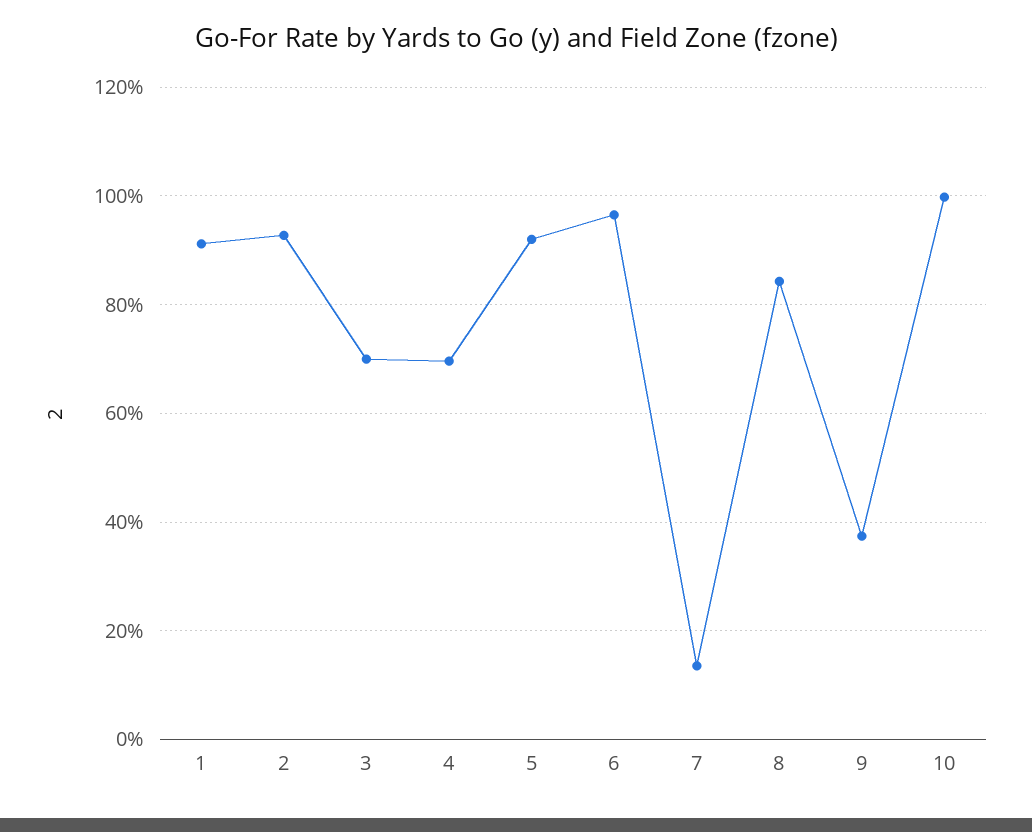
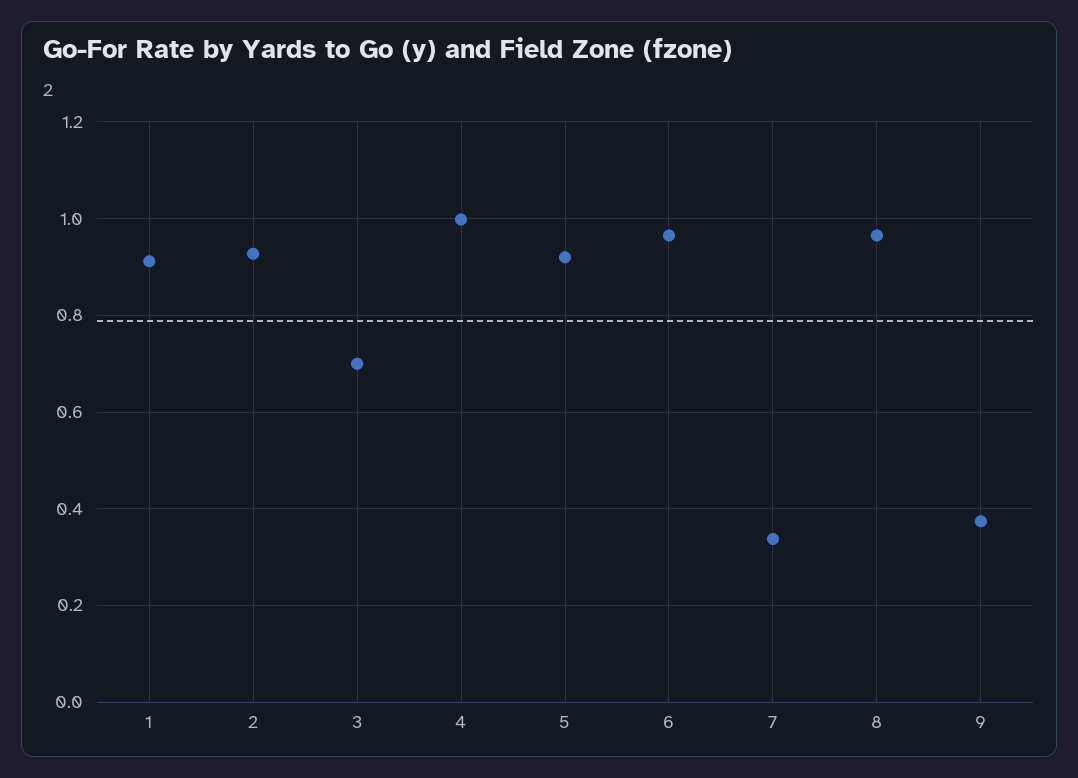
4: 0.7 -> 1
7: 0.14 -> 0.34
8: 0.84 -> 0.96
10: 1 -> none

